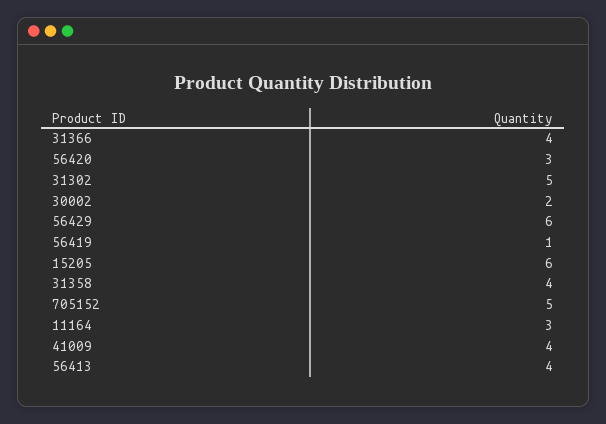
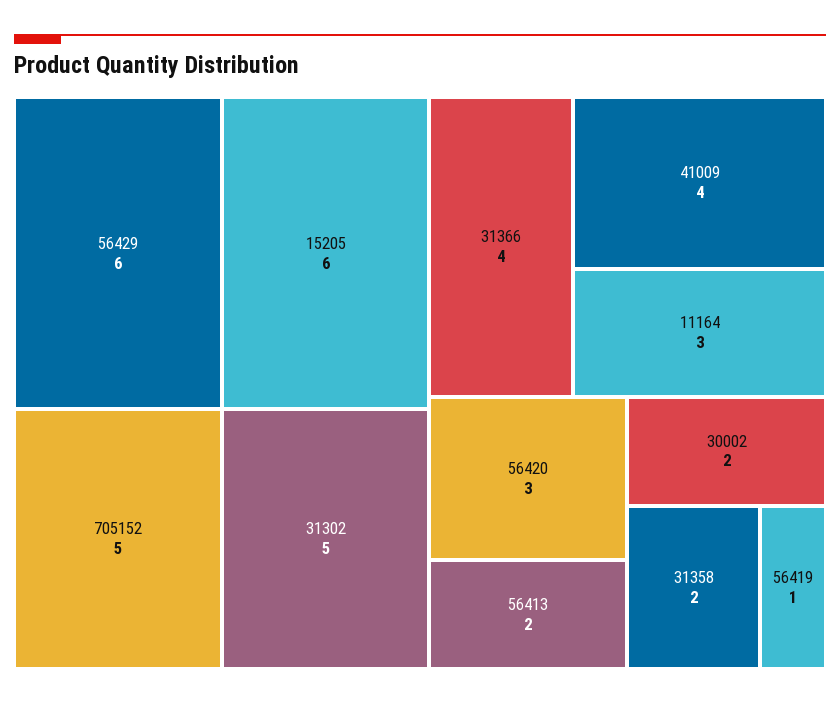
31358: 4 -> 2
56413: 4 -> 2

